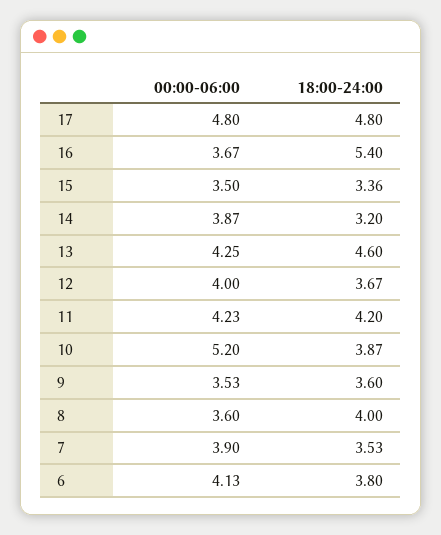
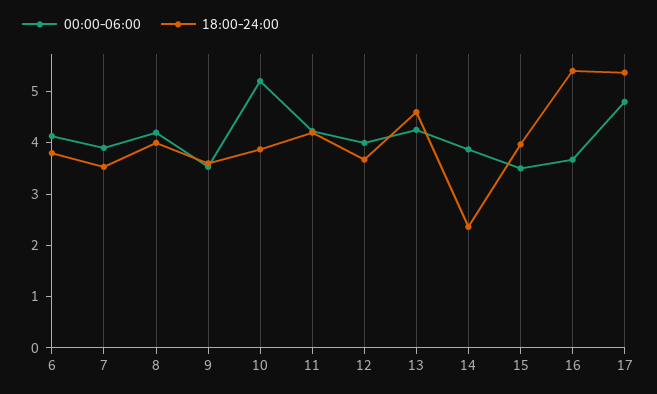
18:00-24:00, 17: 4.8 -> 5.4
18:00-24:00, 15: 3.36 -> 4
18:00-24:00, 14: 3.2 -> 2.4
00:00-06:00, 8: 3.6 -> 4.2

